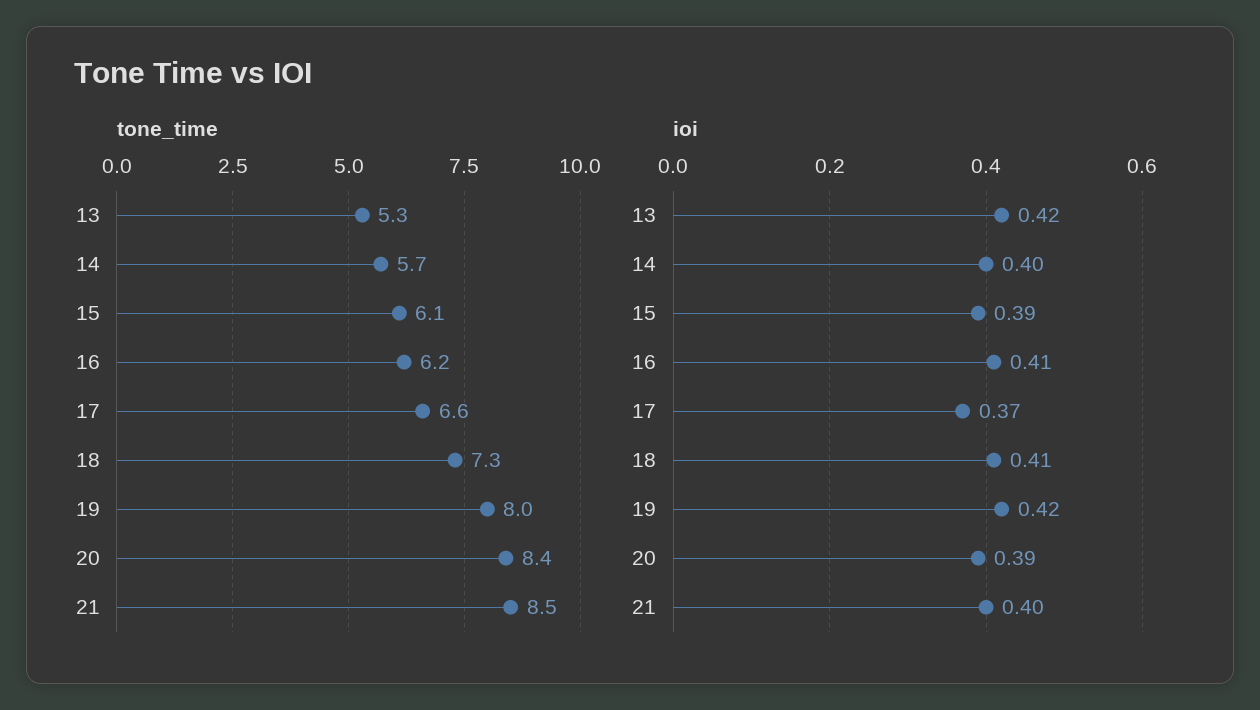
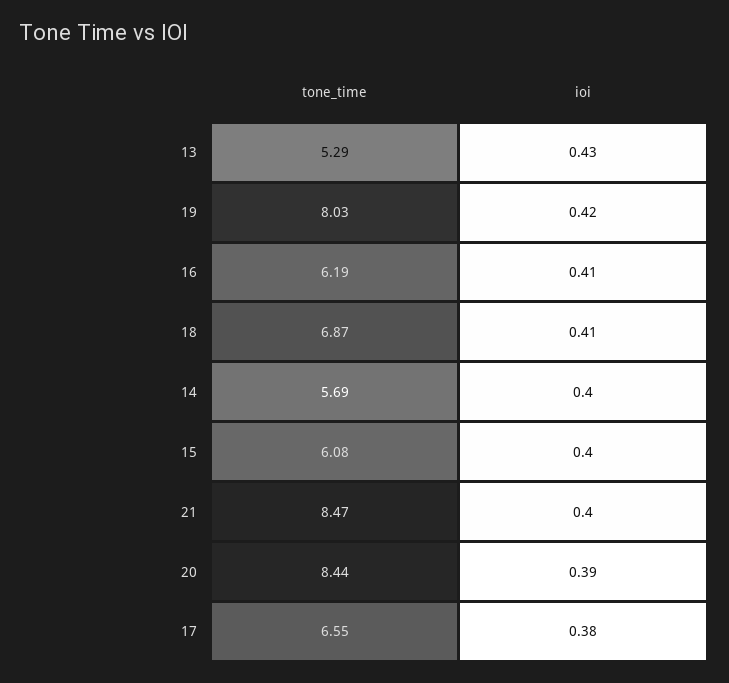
tone_time, 18: 7.3 -> 6.87
ioi, 13: 0.42 -> 0.43
ioi, 15: 0.39 -> 0.4
ioi, 17: 0.37 -> 0.38

